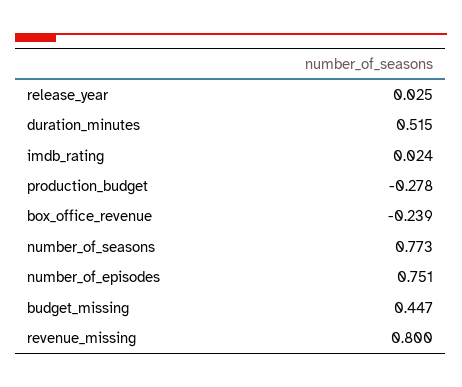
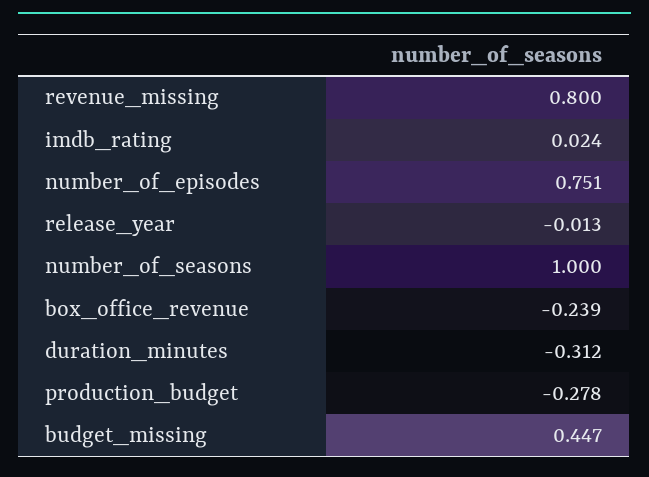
release_year: 0.025 -> -0.013
duration_minutes: 0.515 -> -0.312
number_of_seasons: 0.773 -> 1

